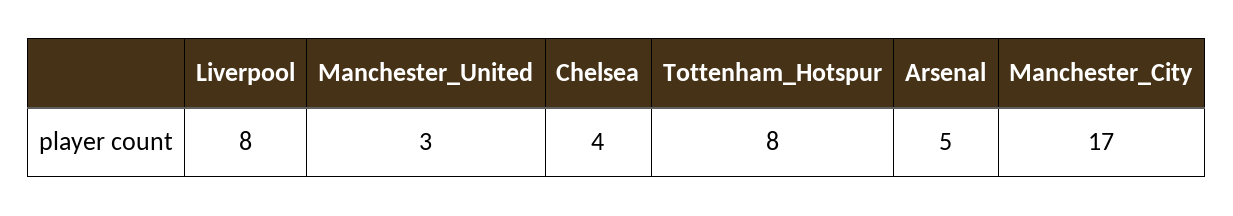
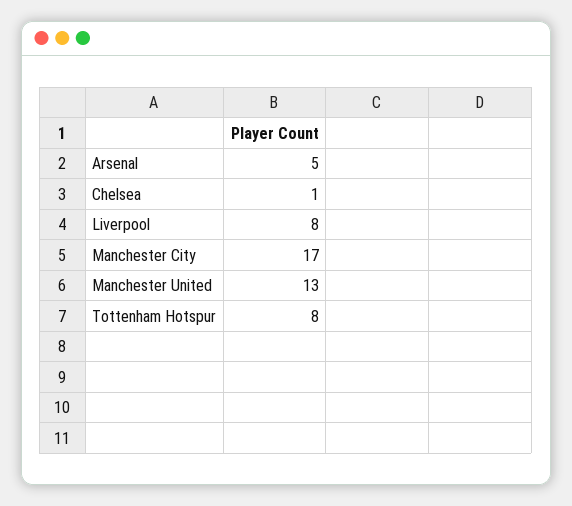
Manchester_United: 3 -> 13
Chelsea: 4 -> 1

